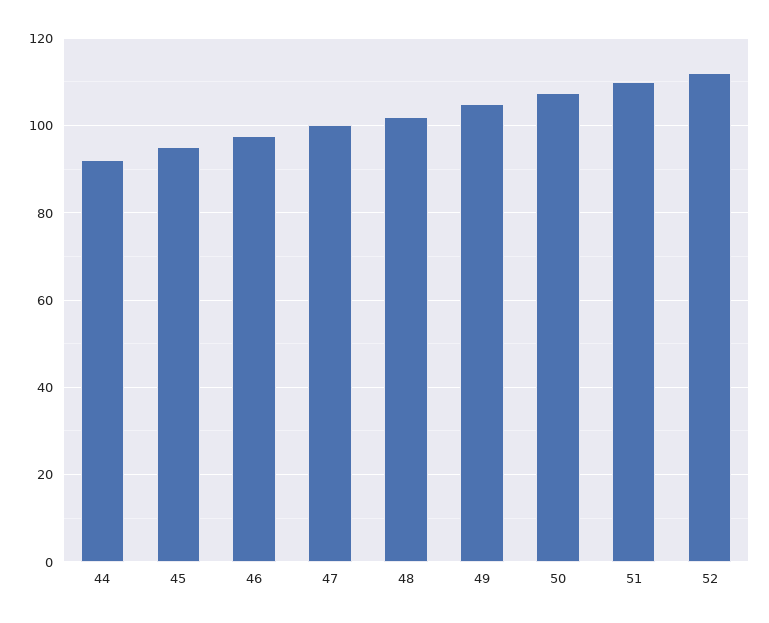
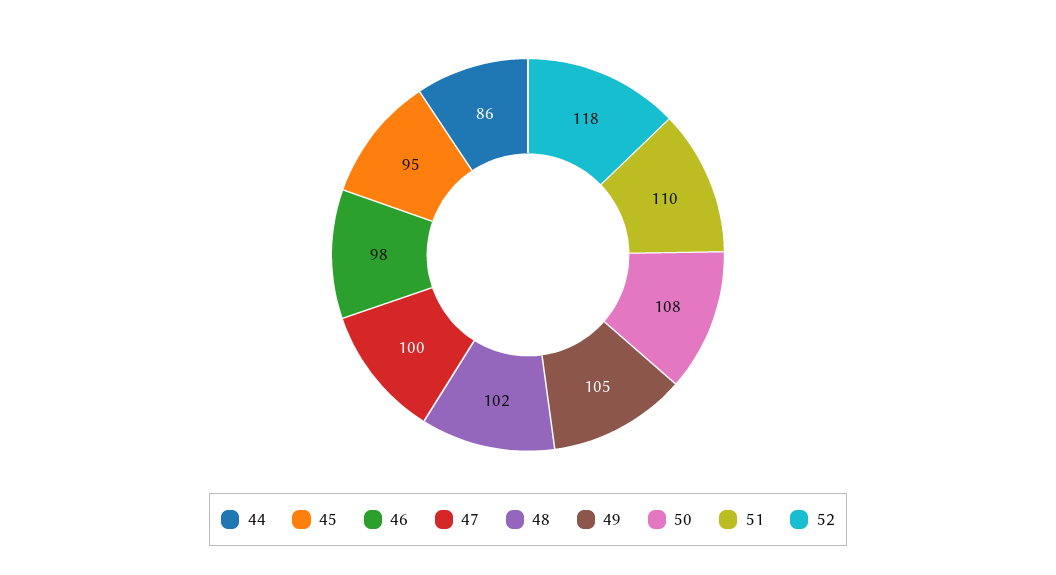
44: 92 -> 86
52: 112 -> 118

